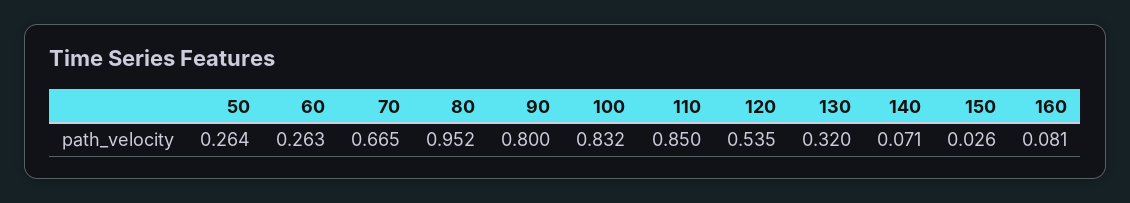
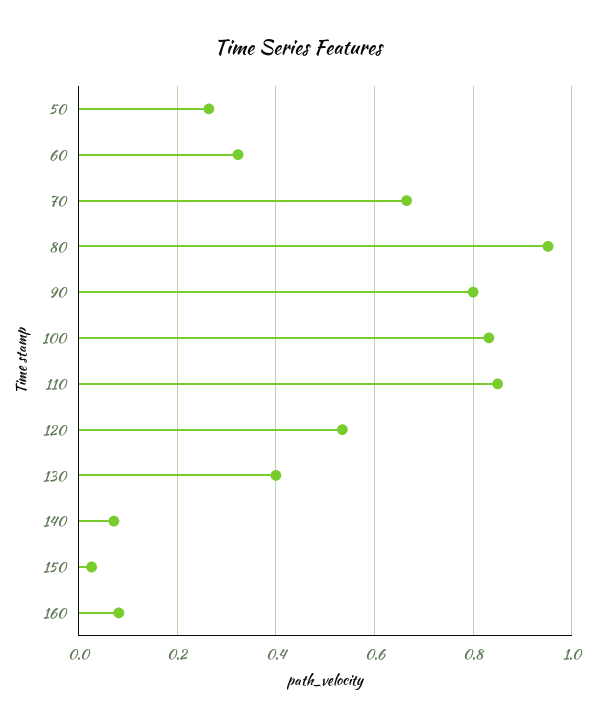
60: 0.263 -> 0.32
130: 0.32 -> 0.4

